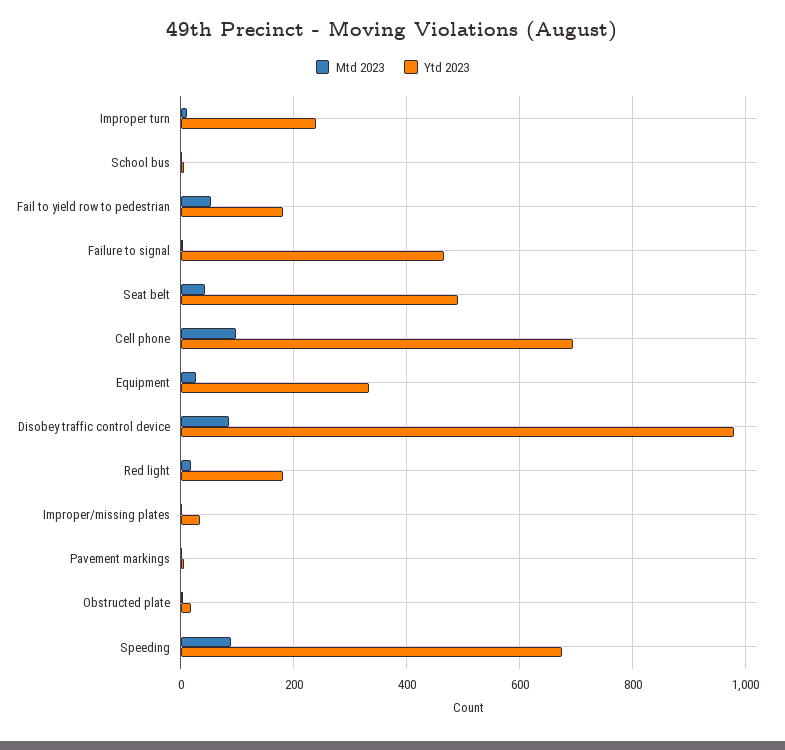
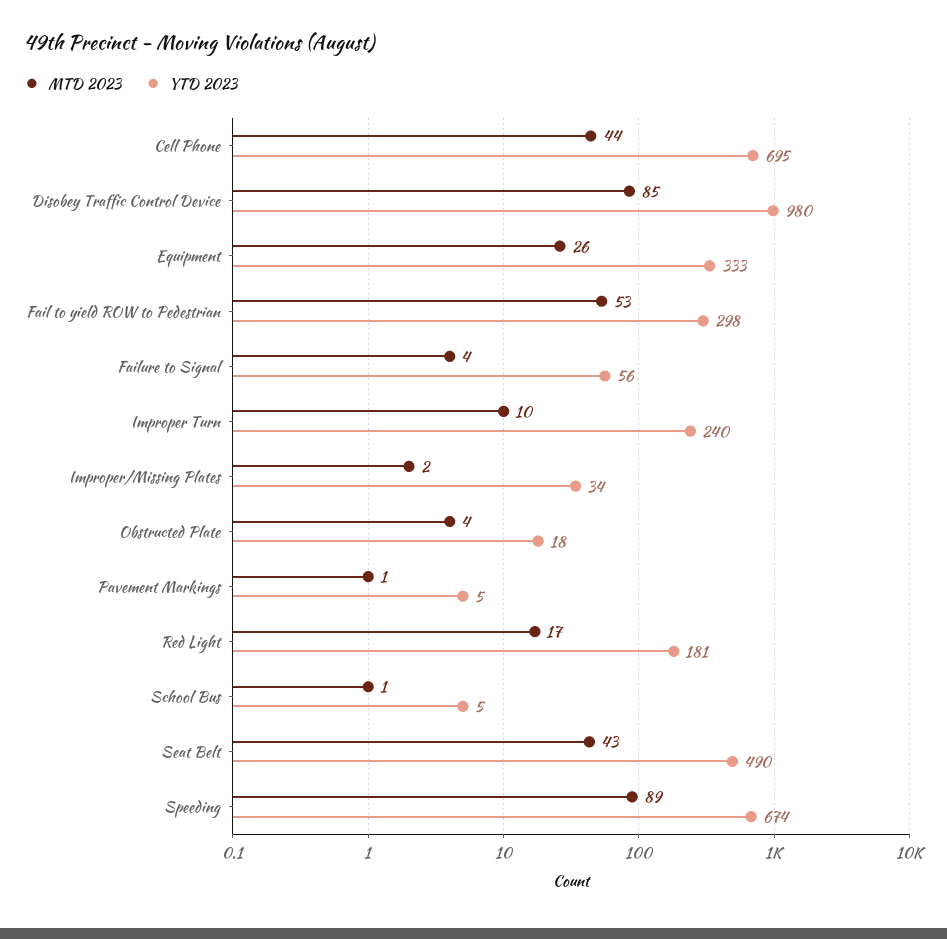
Ytd 2023, Fail to yield row to pedestrian: 180 -> 298
Ytd 2023, Failure to signal: 460 -> 56
Mtd 2023, Cell phone: 100 -> 44

